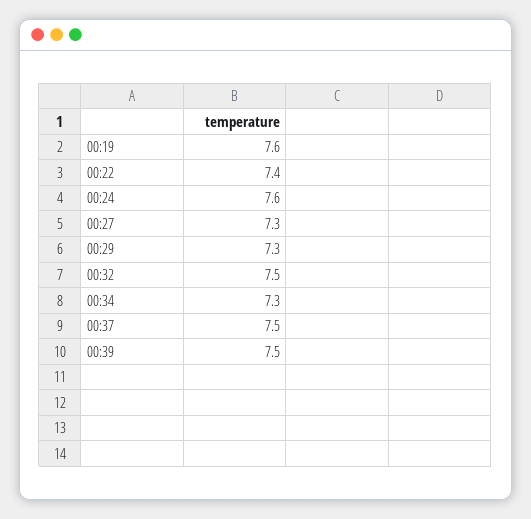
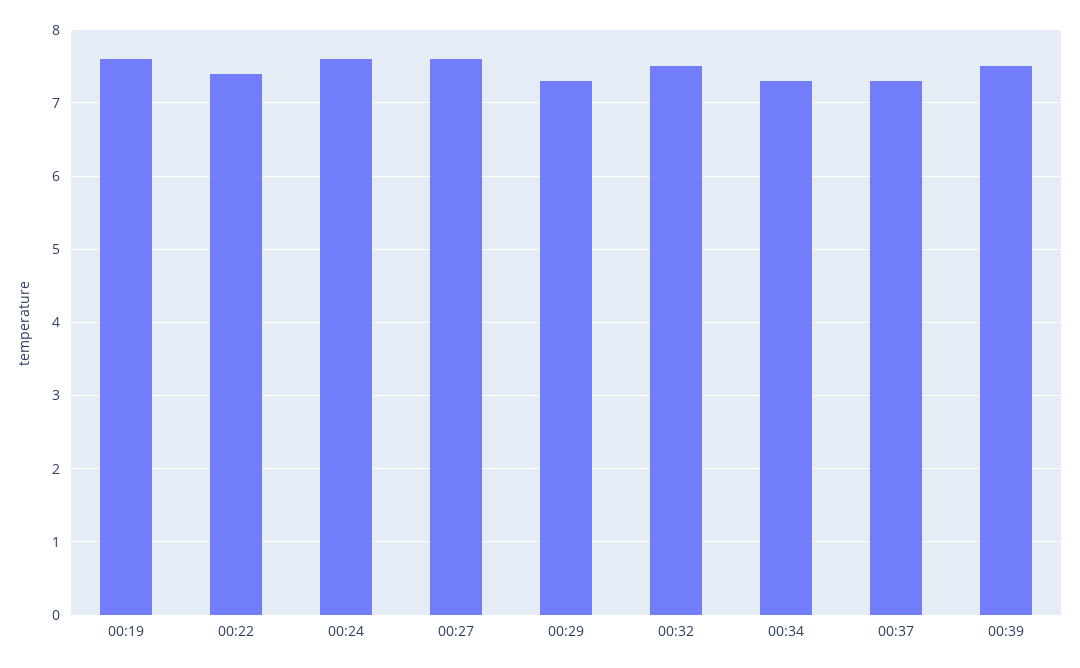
00:27: 7.3 -> 7.6
00:37: 7.5 -> 7.3

